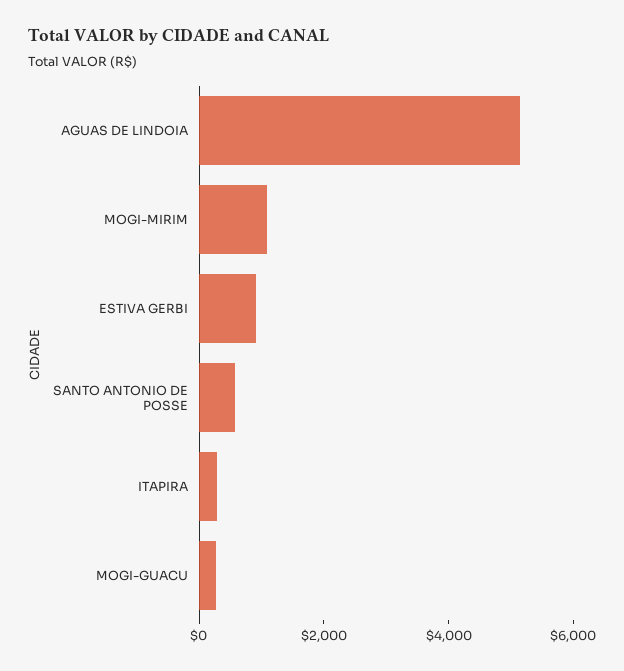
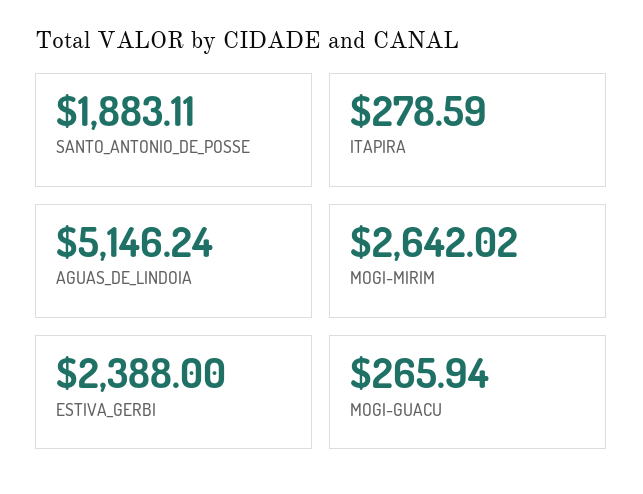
MOGI-MIRIM: 1000 -> 2642.02
ESTIVA GERBI: 1000 -> 2388
SANTO ANTONIO DE POSSE: 500 -> 1883.11

